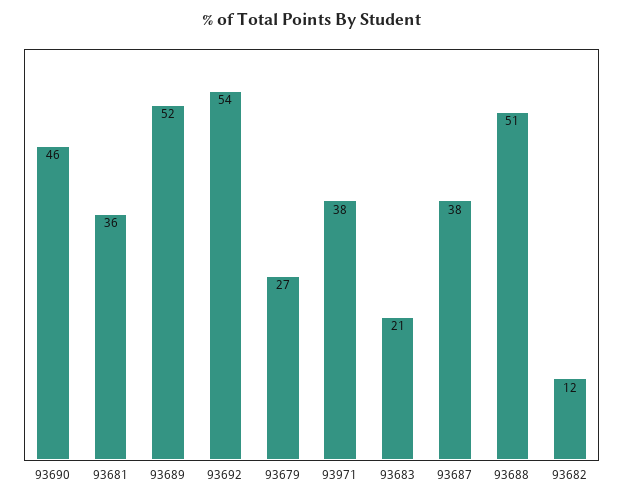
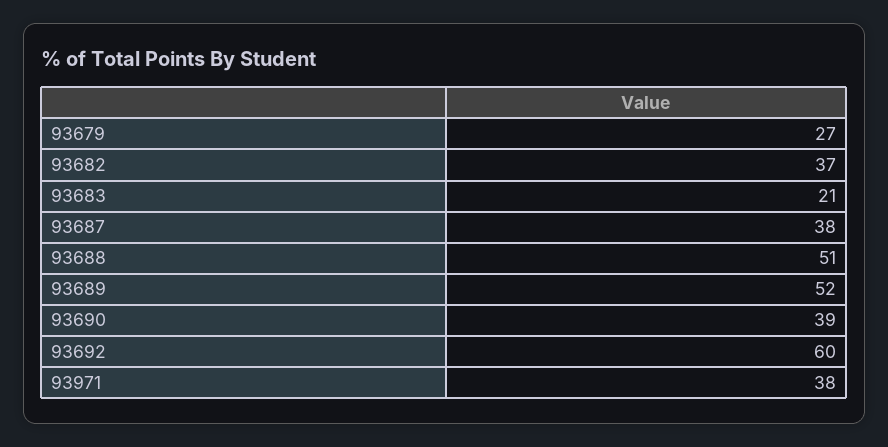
93690: 46 -> 39
93681: 36 -> none
93692: 54 -> 60
93682: 12 -> 37

